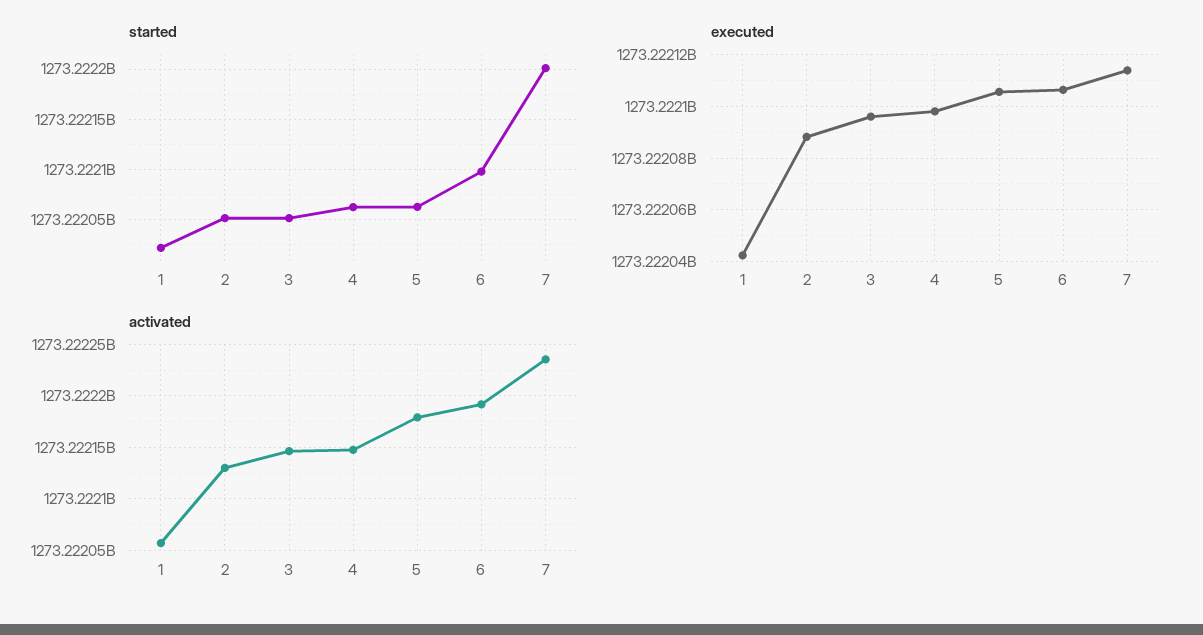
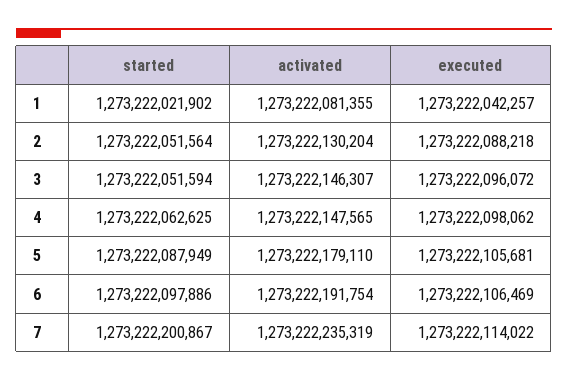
started, 5: 1273222060000 -> 1273222087949
activated, 1: 1273222060000 -> 1273222081355

